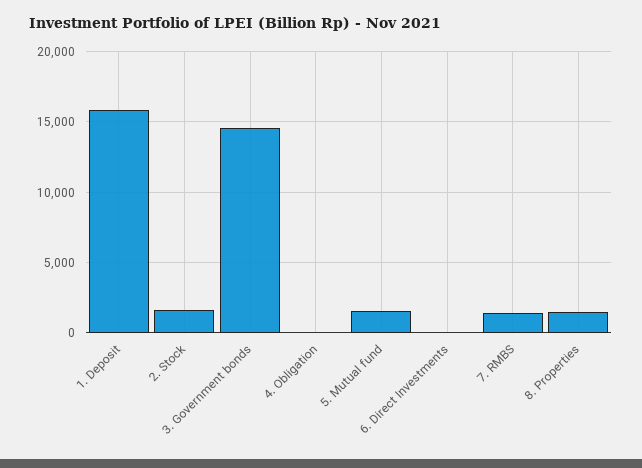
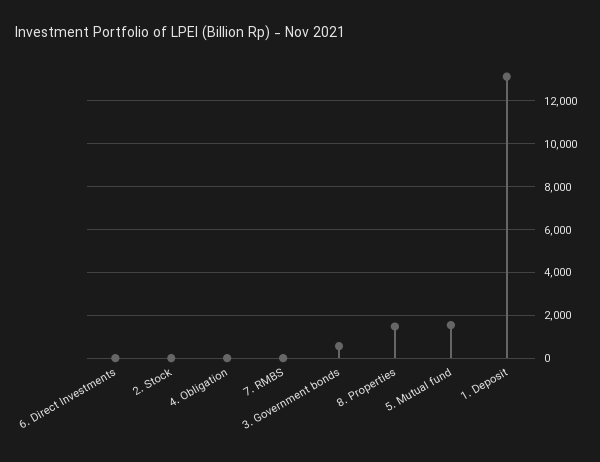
1. Deposit: 16000 -> 13000
2. Stock: 1500 -> 0
3. Government bonds: 14500 -> 500
7. RMBS: 1500 -> 0

